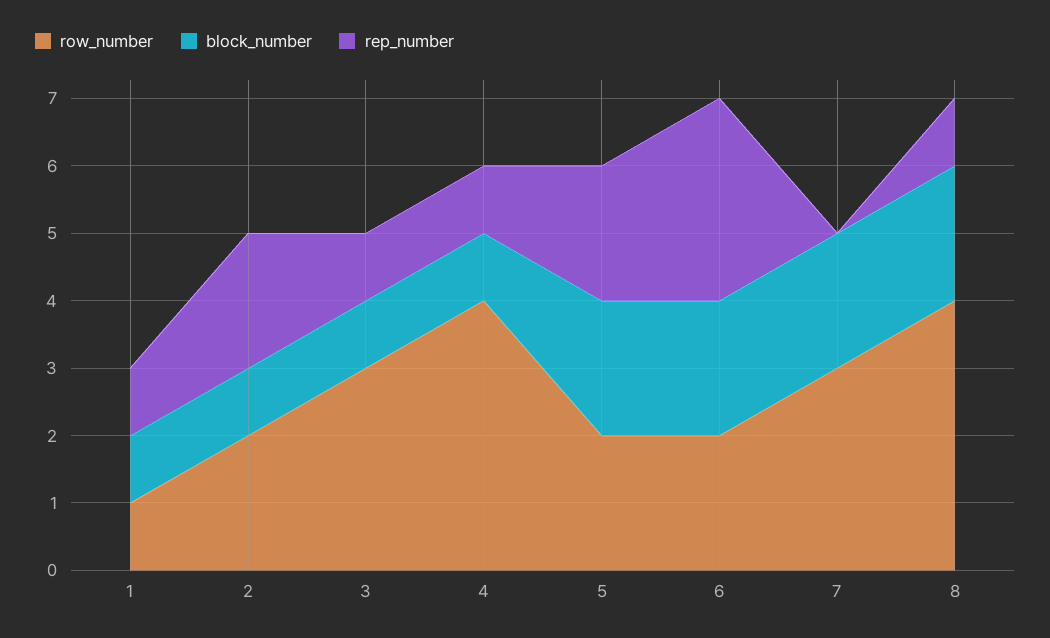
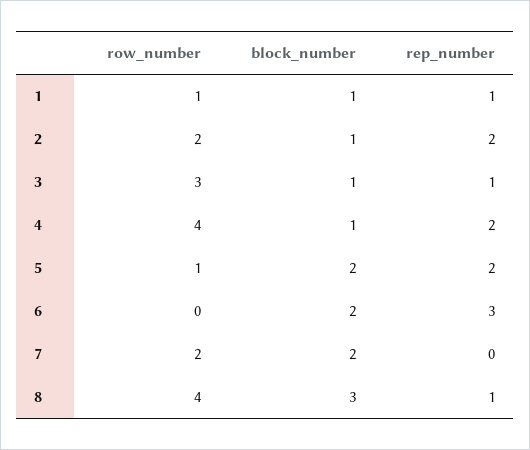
rep_number, 4: 1 -> 2
row_number, 5: 2 -> 1
row_number, 6: 2 -> 0
row_number, 7: 3 -> 2
block_number, 8: 2 -> 3

